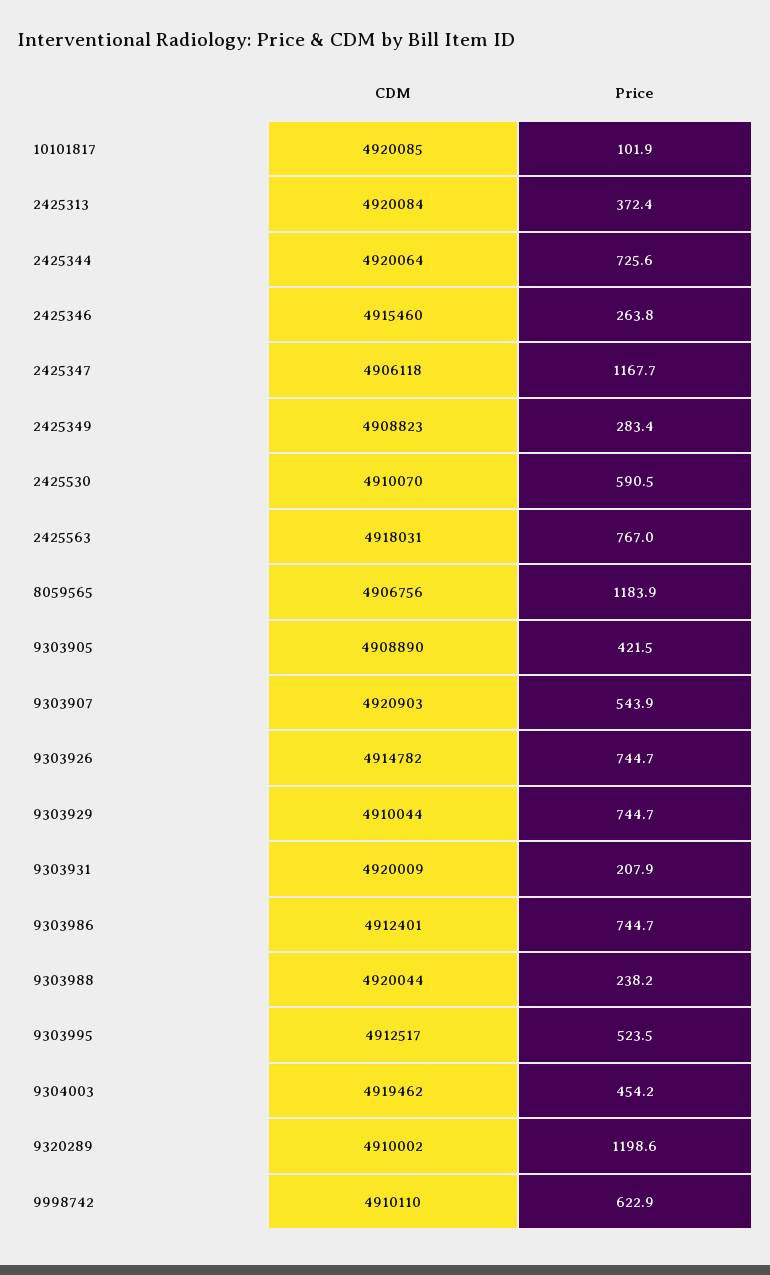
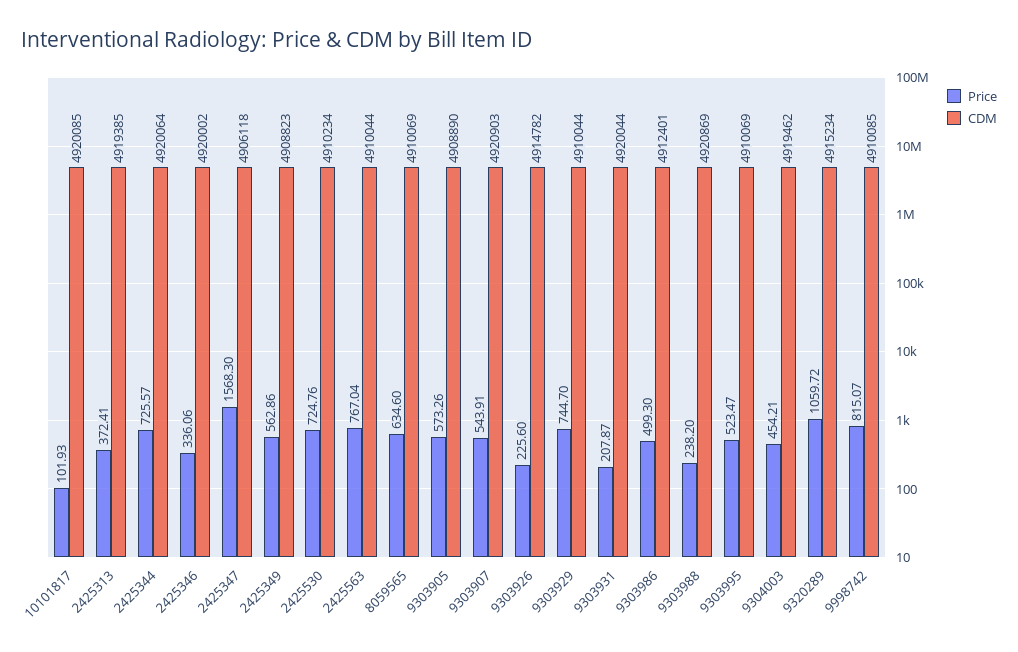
CDM, 2425313: 4920084 -> 4919385
CDM, 2425346: 4915460 -> 4920002
Price, 2425346: 263.8 -> 336.06
Price, 2425347: 1167.7 -> 1568.3
Price, 2425349: 283.4 -> 562.86
CDM, 2425530: 4910070 -> 4910234
Price, 2425530: 590.5 -> 724.76
CDM, 2425563: 4918031 -> 4910044
CDM, 8059565: 4906756 -> 4910069
Price, 8059565: 1183.9 -> 634.6
Price, 9303905: 421.5 -> 573.26
Price, 9303926: 744.7 -> 225.6
CDM, 9303931: 4920009 -> 4920044
Price, 9303986: 744.7 -> 499.3
CDM, 9303988: 4920044 -> 4920869
CDM, 9303995: 4912517 -> 4910069
CDM, 9320289: 4910002 -> 4915234
Price, 9320289: 1198.6 -> 1059.72
CDM, 9998742: 4910110 -> 4910085
Price, 9998742: 622.9 -> 815.07

